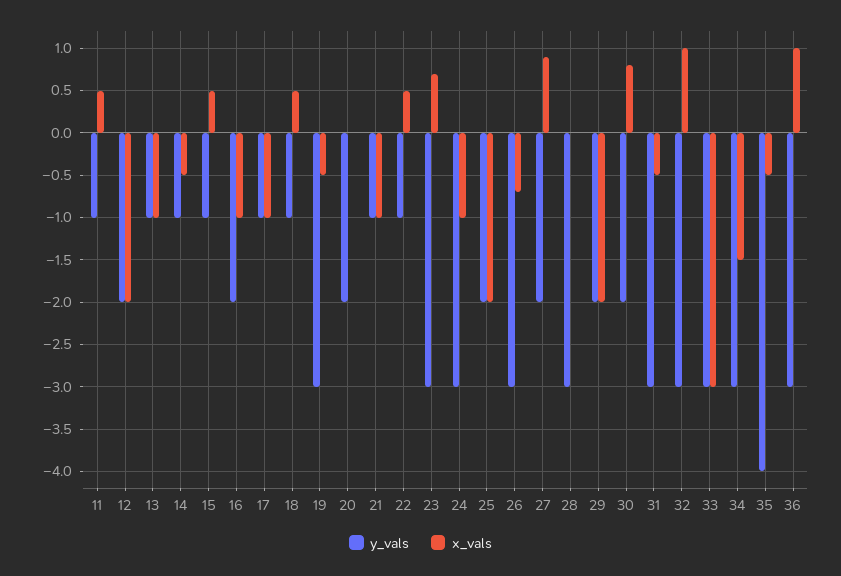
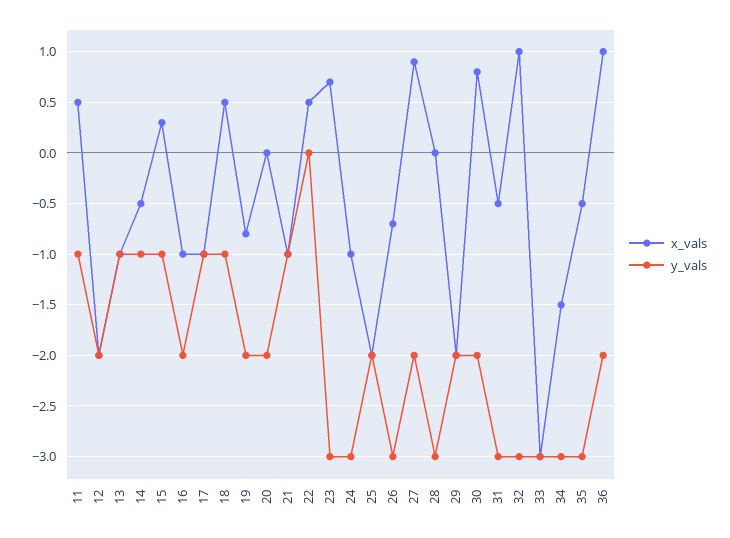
x_vals, 15: 0.5 -> 0.3
y_vals, 19: -3 -> -2
x_vals, 19: -0.5 -> -0.8
y_vals, 22: -1 -> 0
y_vals, 35: -4 -> -3
y_vals, 36: -3 -> -2

